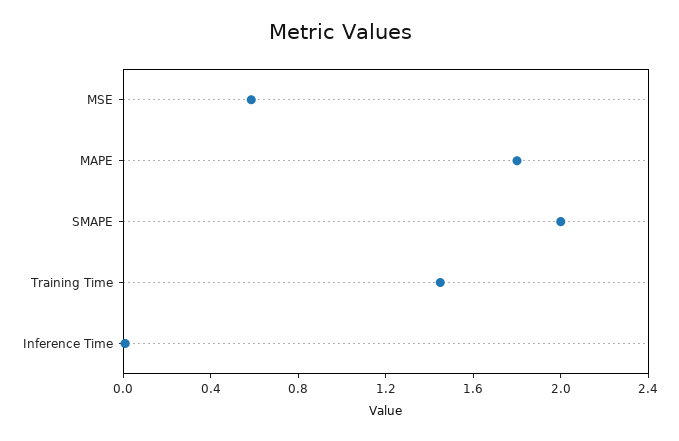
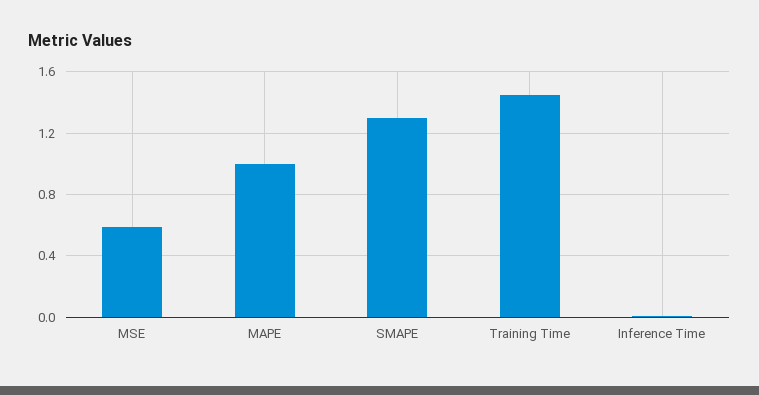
MAPE: 1.8 -> 1
SMAPE: 2 -> 1.3

